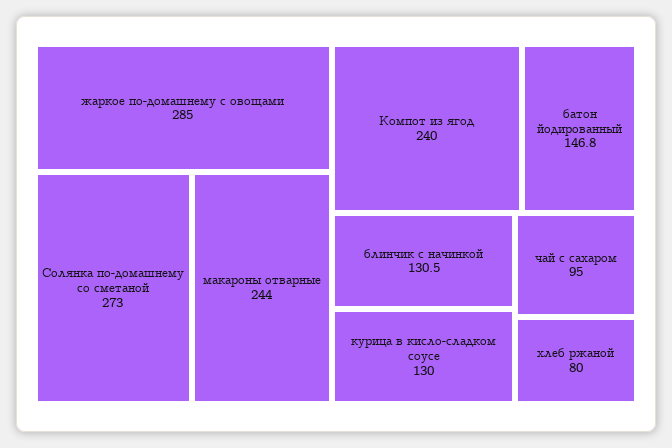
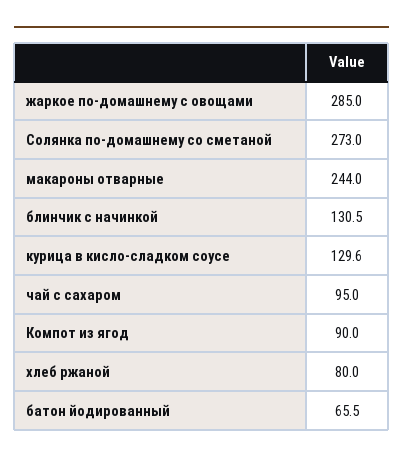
Компот из ягод: 240 -> 90
батон йодированный: 146.8 -> 65.5
курица в кисло-сладком соусе: 130 -> 129.6

